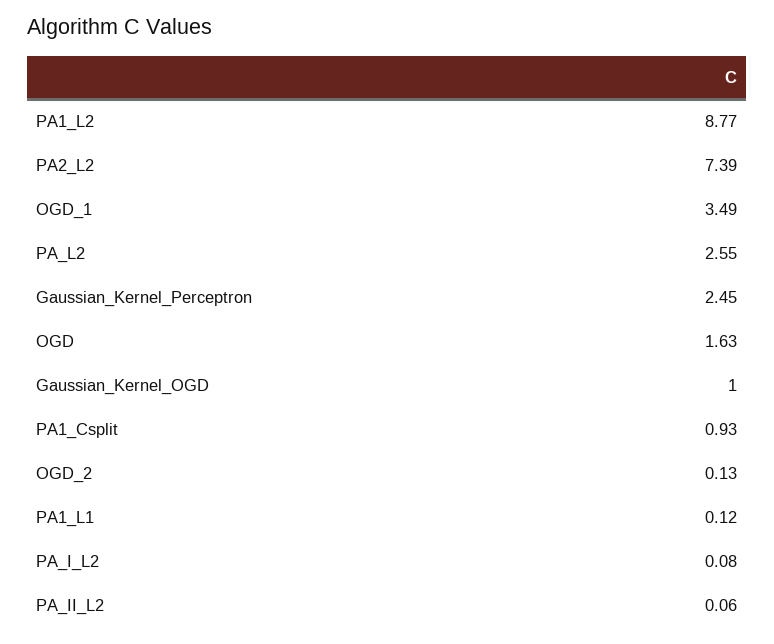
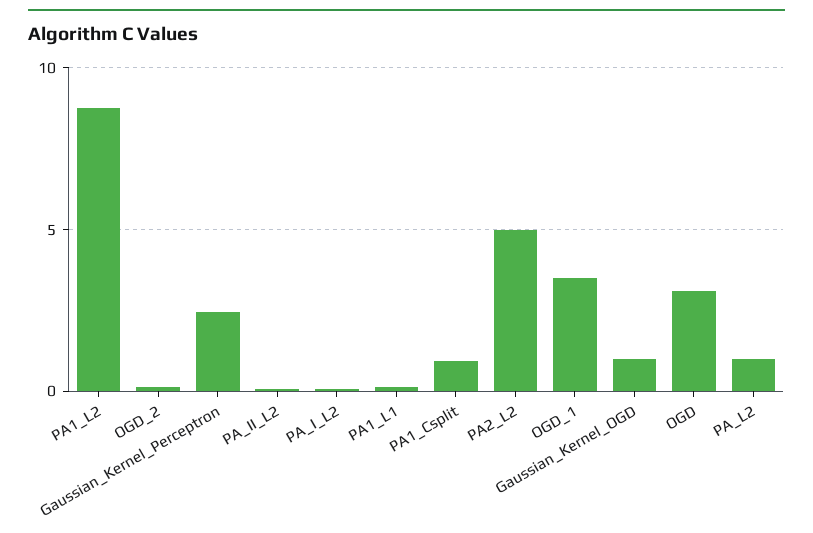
PA2_L2: 7.39 -> 5
PA_L2: 2.55 -> 1
OGD: 1.63 -> 3

